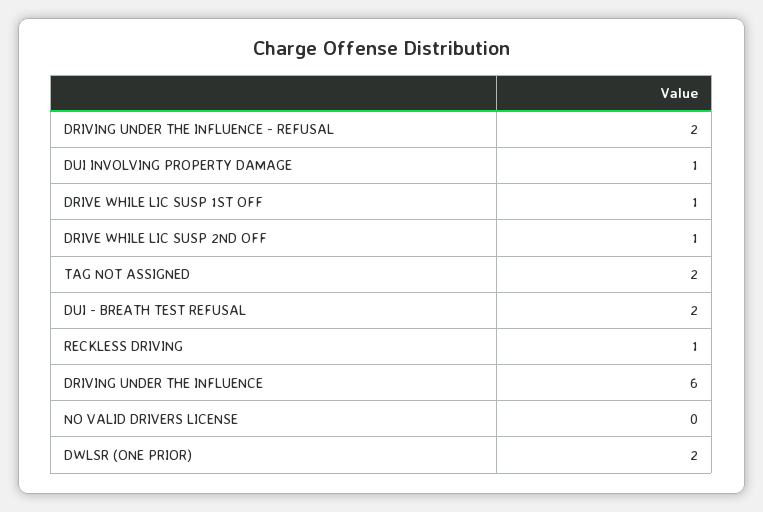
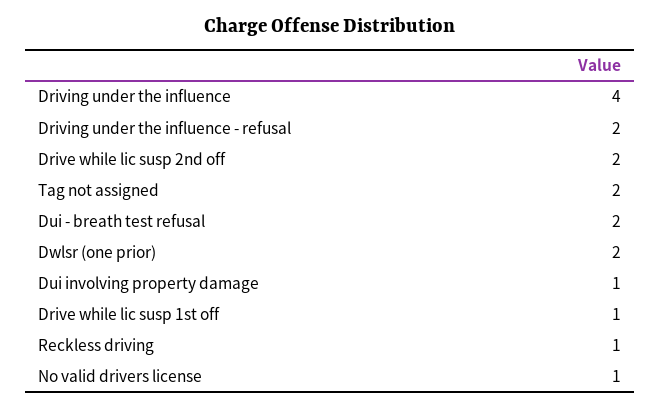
DRIVE WHILE LIC SUSP 2ND OFF: 1 -> 2
DRIVING UNDER THE INFLUENCE: 6 -> 4
NO VALID DRIVERS LICENSE: 0 -> 1

